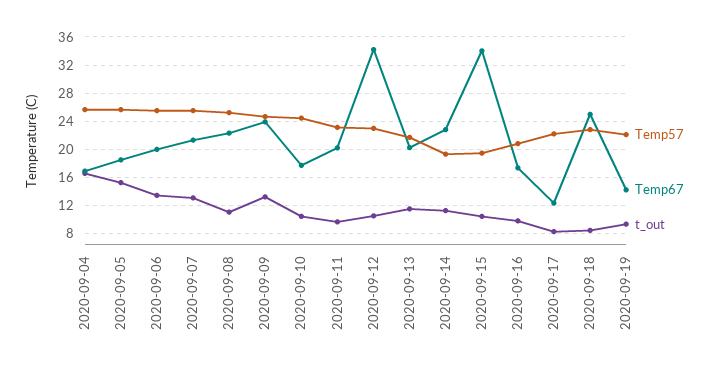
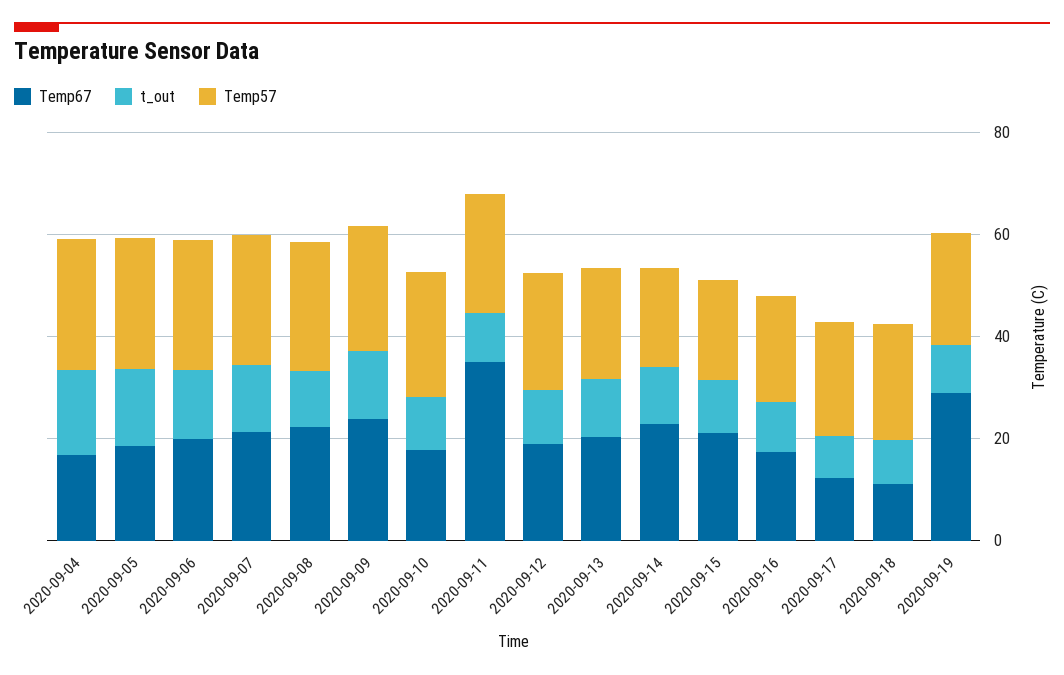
Temp67, 2020-09-11: 20 -> 35
Temp67, 2020-09-12: 34 -> 20
Temp67, 2020-09-15: 34 -> 20
Temp67, 2020-09-18: 25 -> 10
Temp67, 2020-09-19: 14 -> 30

